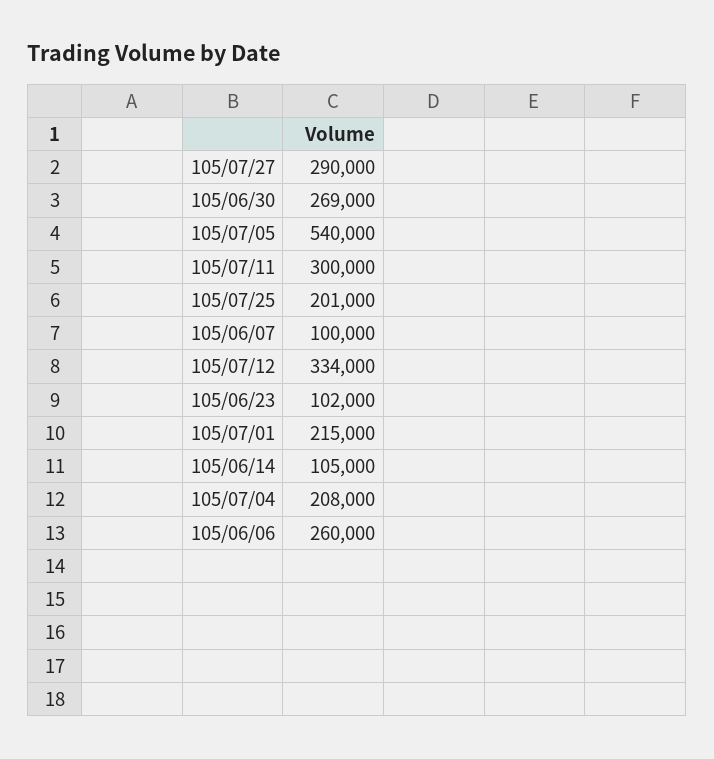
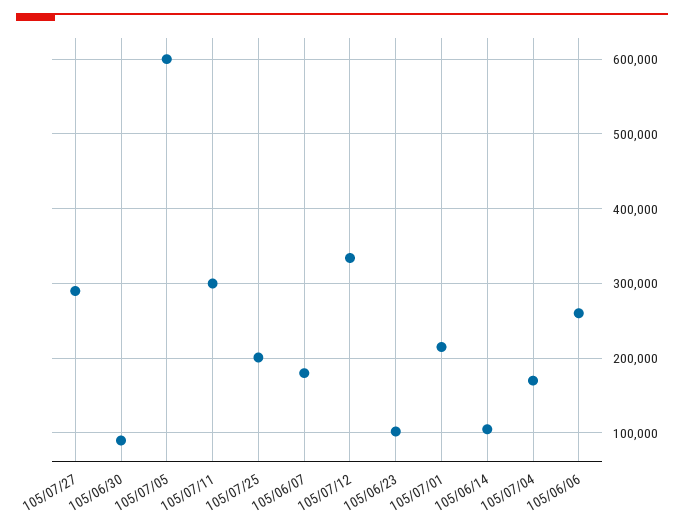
105/06/30: 269000 -> 90000
105/07/05: 540000 -> 600000
105/06/07: 100000 -> 180000
105/07/04: 208000 -> 170000

